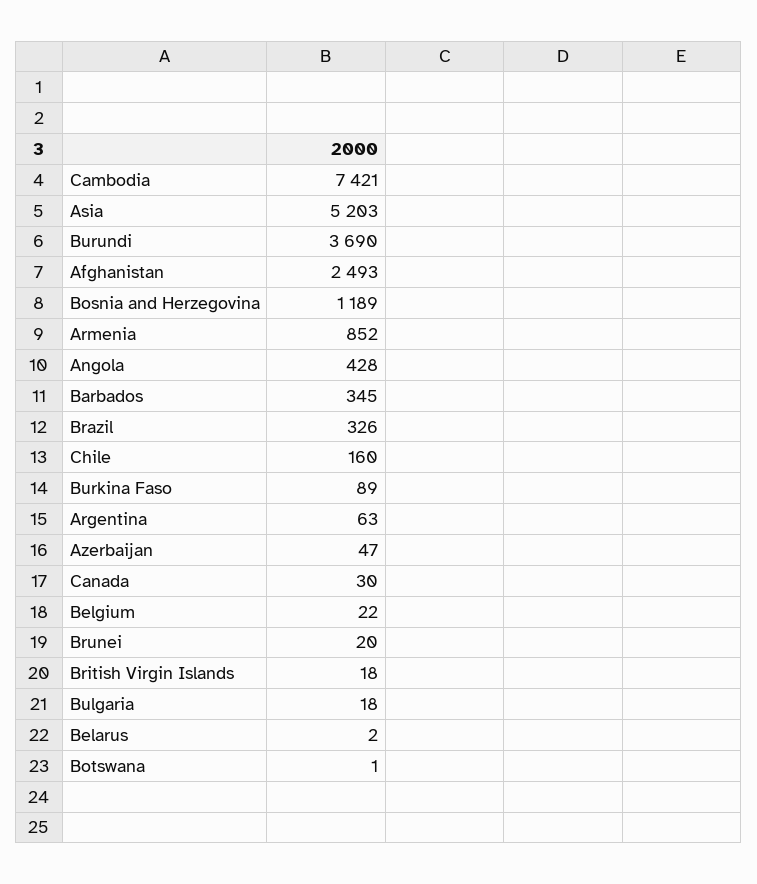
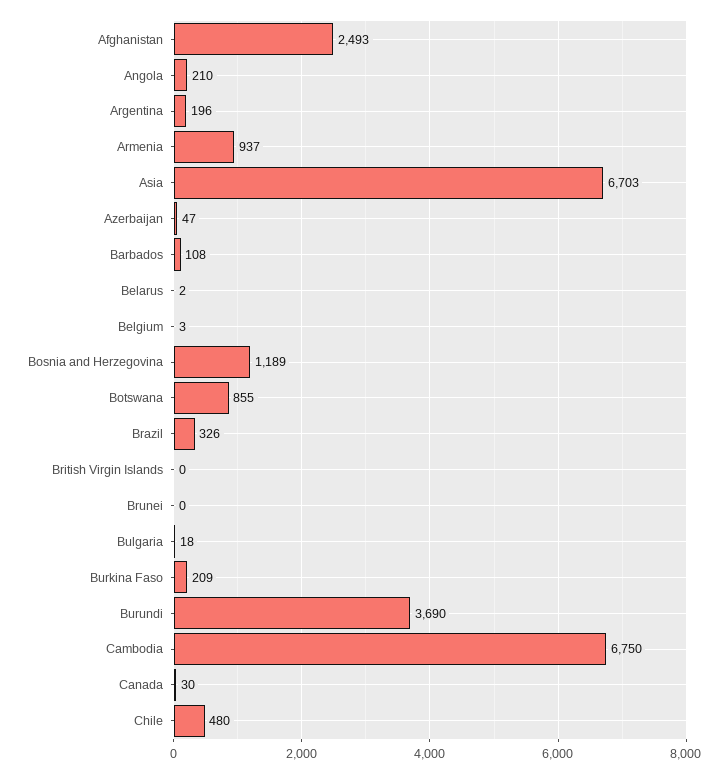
Cambodia: 7421 -> 6750
Asia: 5203 -> 6703
Armenia: 852 -> 937
Angola: 428 -> 210
Barbados: 345 -> 108
Chile: 160 -> 480
Burkina Faso: 89 -> 209
Argentina: 63 -> 196
Belgium: 22 -> 3
Brunei: 20 -> 0
British Virgin Islands: 18 -> 0
Botswana: 1 -> 855

